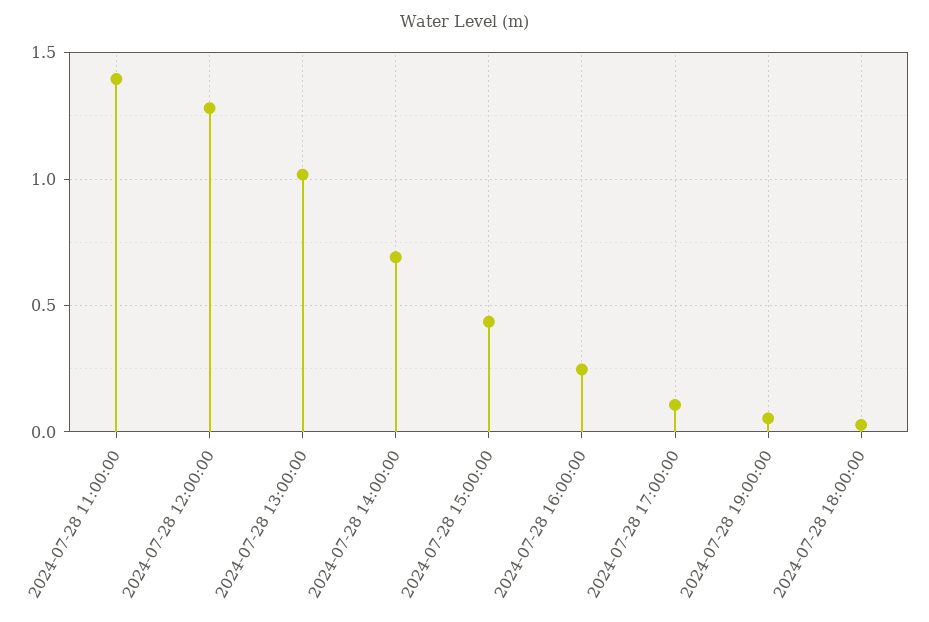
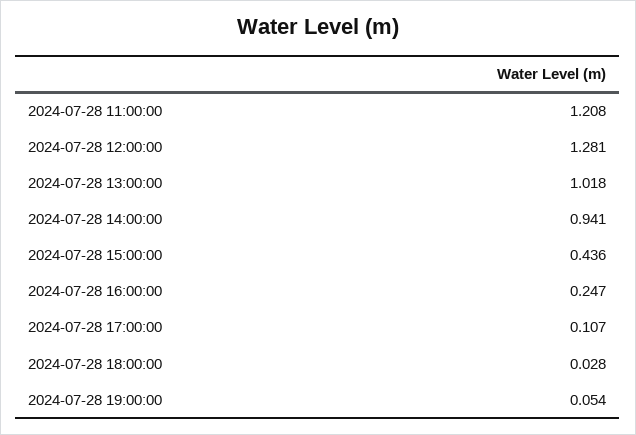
2024-07-28 11:00:00: 1.4 -> 1.208
2024-07-28 14:00:00: 0.7 -> 0.941

